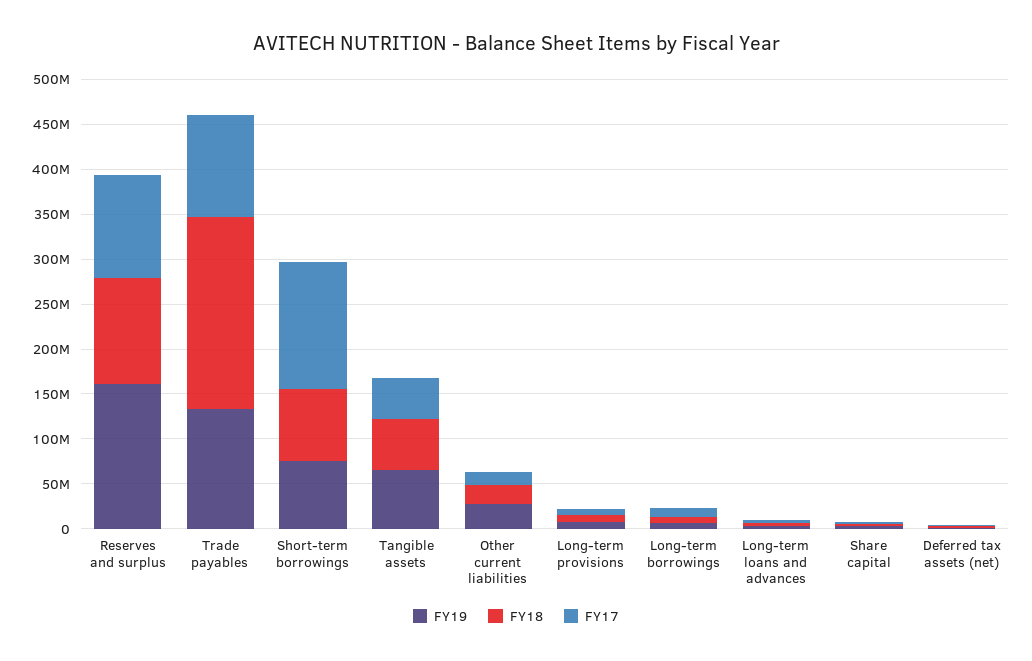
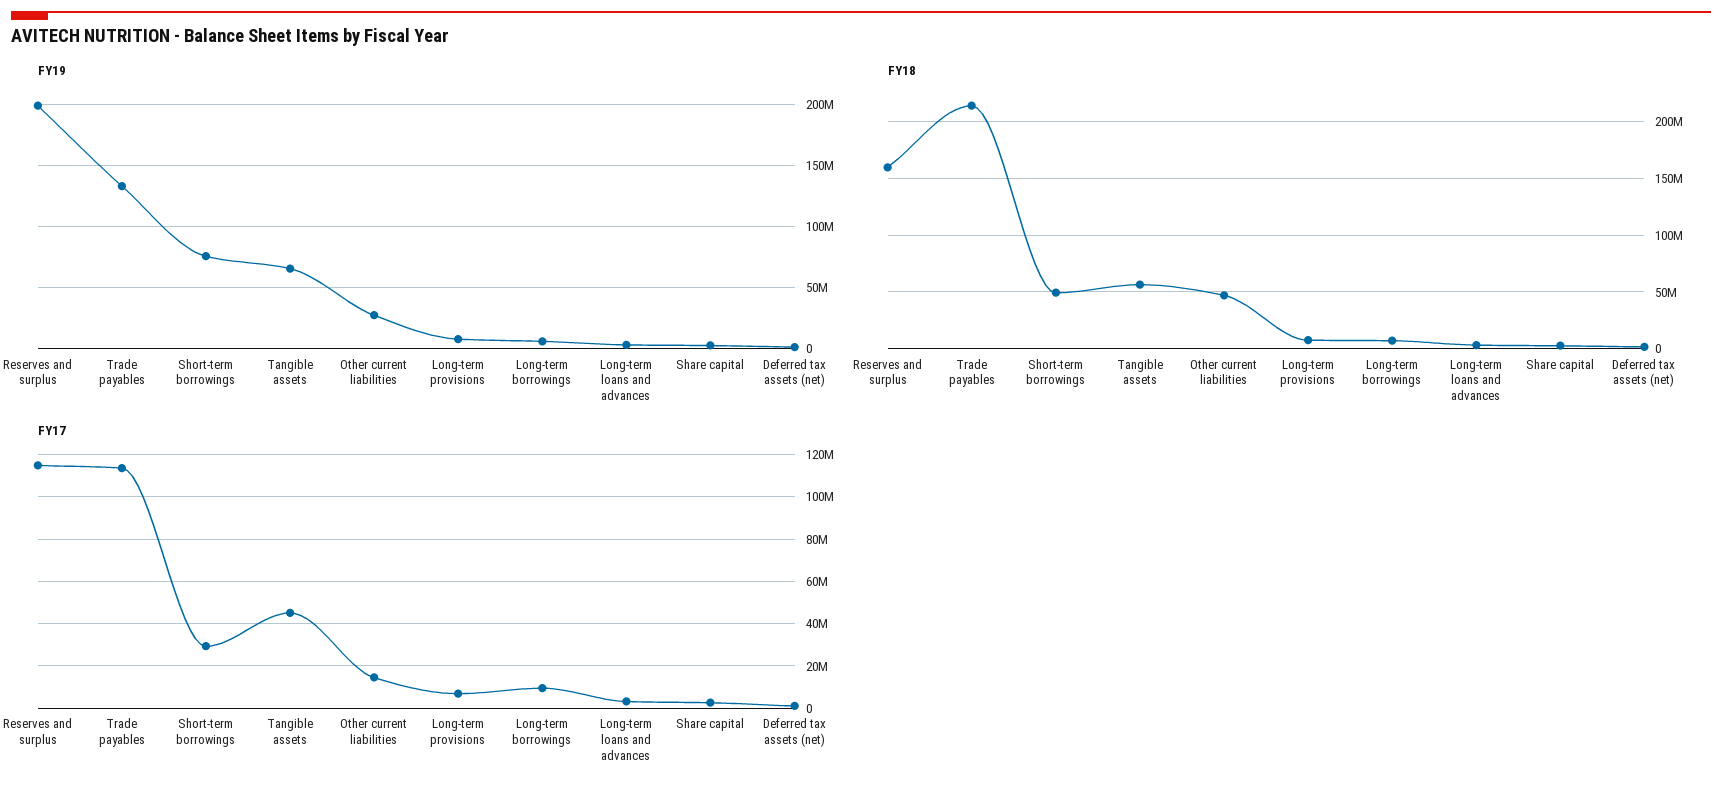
FY19, Reserves and surplus: 160000000 -> 200000000
FY18, Reserves and surplus: 120000000 -> 160000000
FY18, Short-term borrowings: 80000000 -> 50000000
FY17, Short-term borrowings: 140000000 -> 30000000
FY18, Other current liabilities: 20000000 -> 50000000

